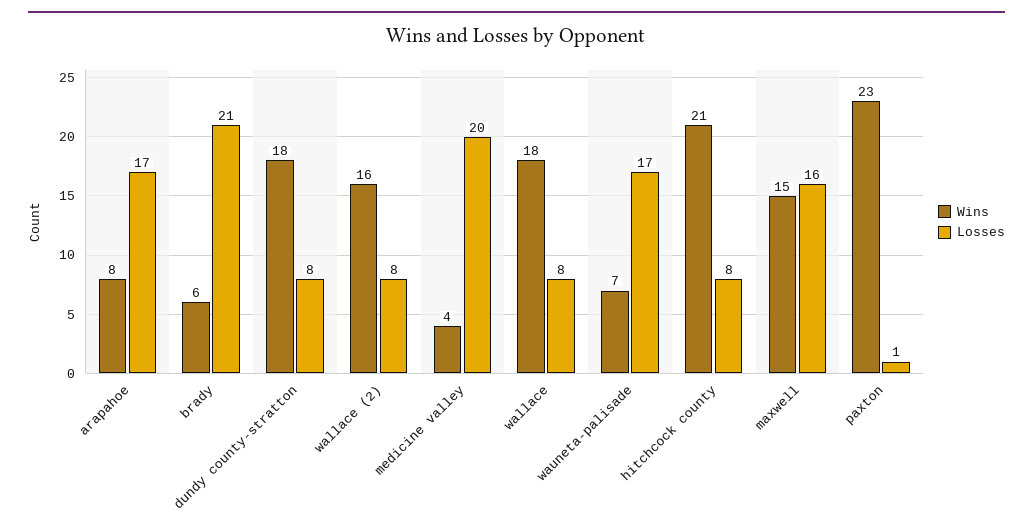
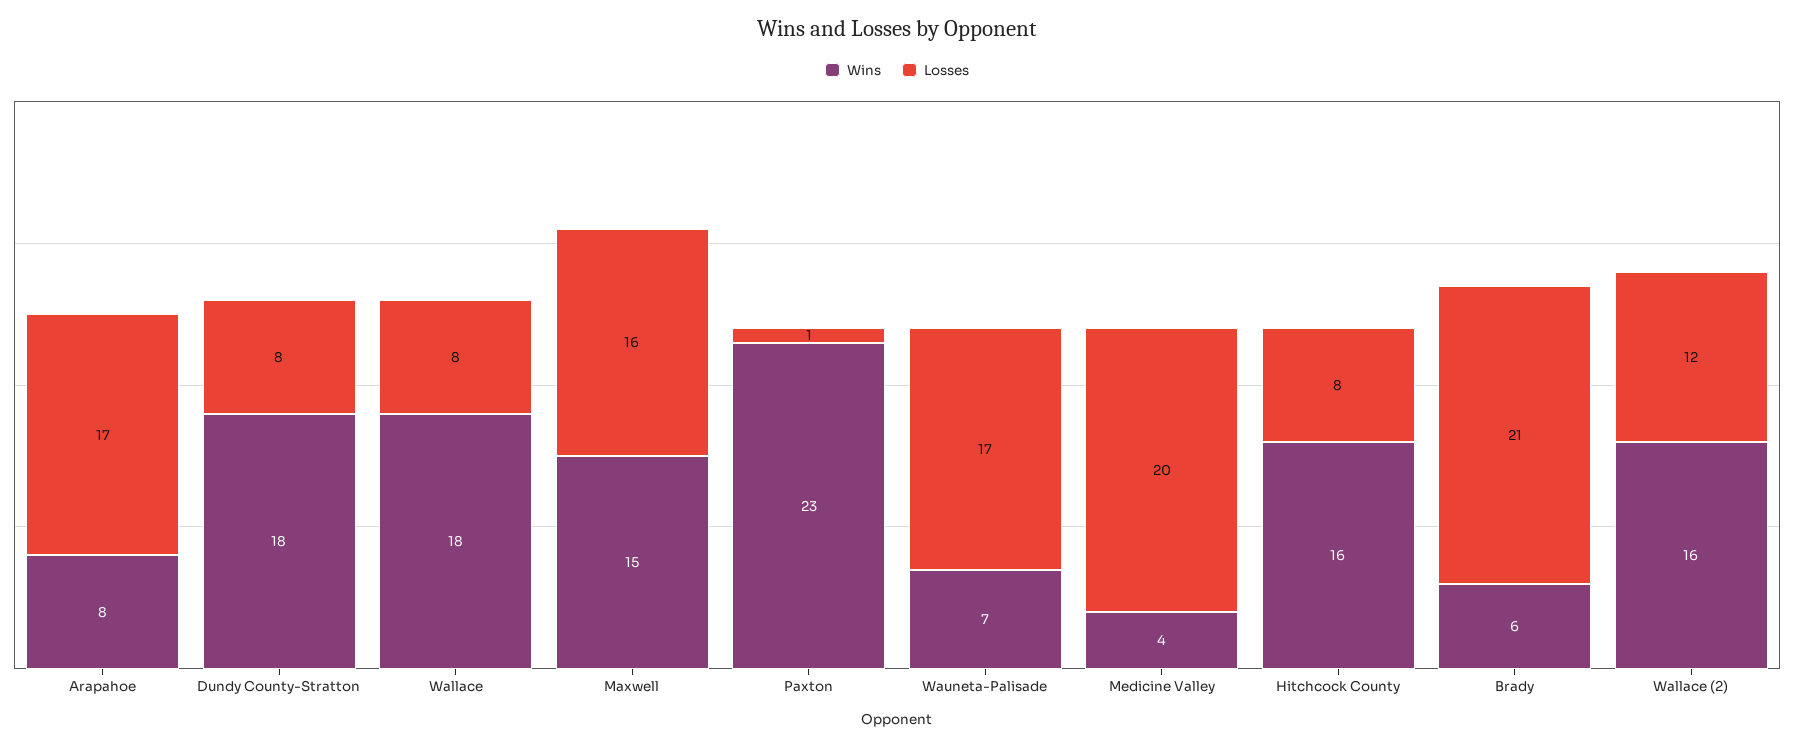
Losses, wallace (2): 8 -> 12
Wins, hitchcock county: 21 -> 16

